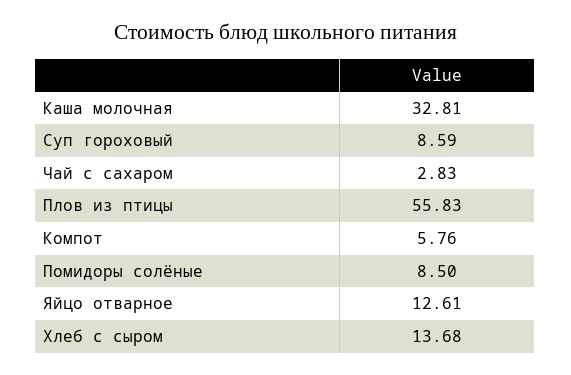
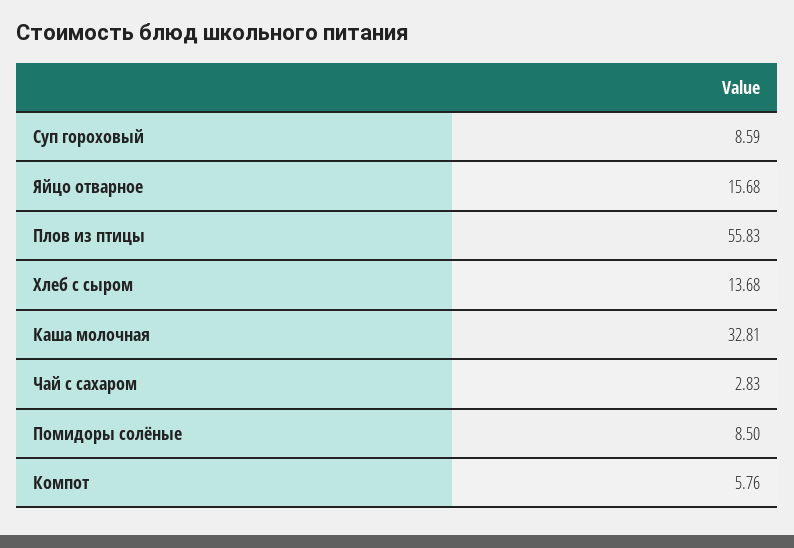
Яйцо отварное: 12.61 -> 15.68

